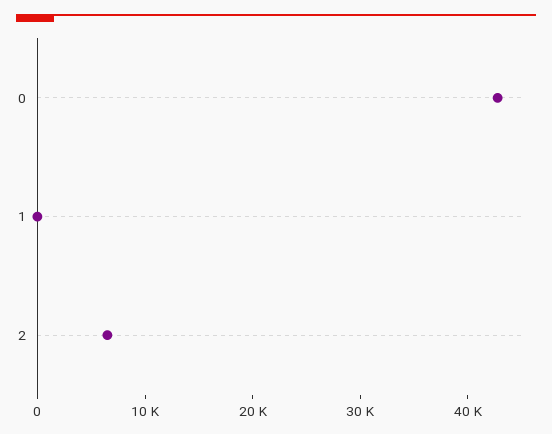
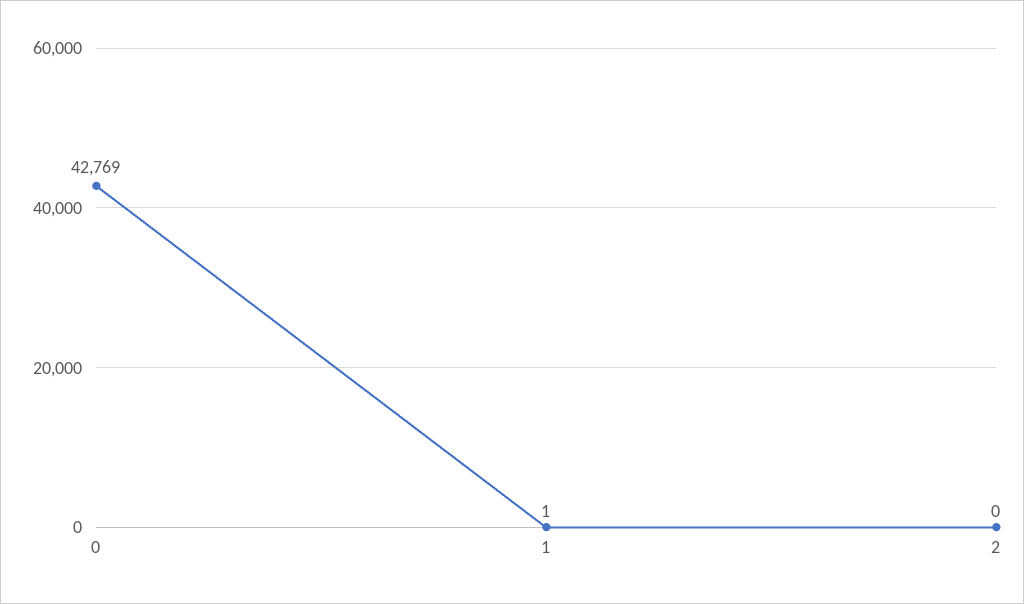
2: 6000 -> 0

